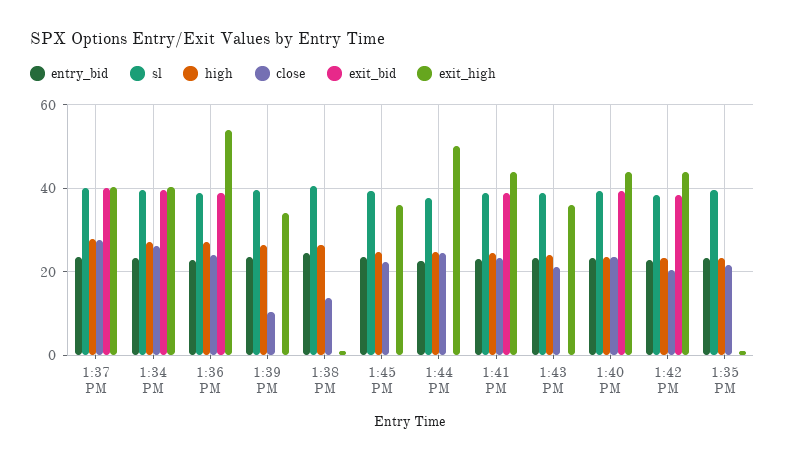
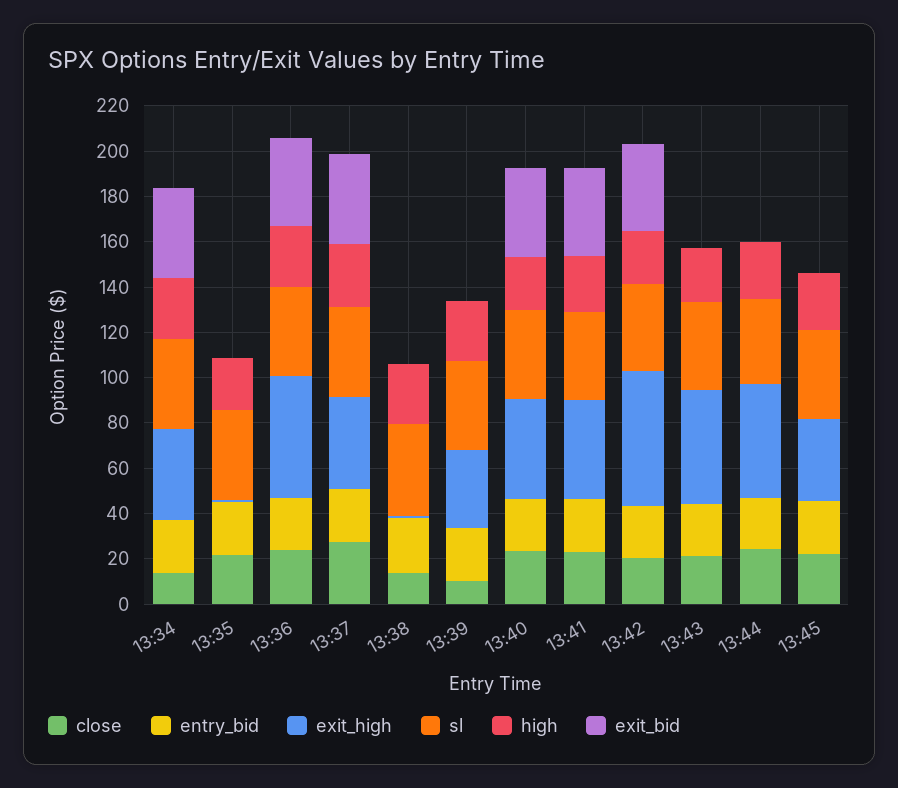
close, 1:34 PM: 26 -> 15
exit_high, 1:43 PM: 36 -> 50
exit_high, 1:42 PM: 44 -> 60

